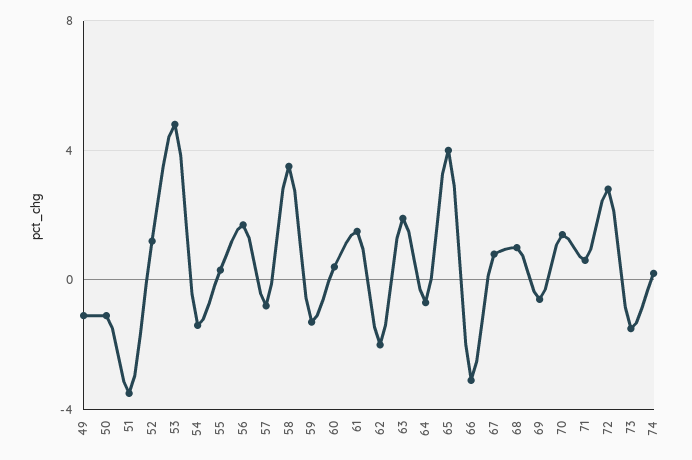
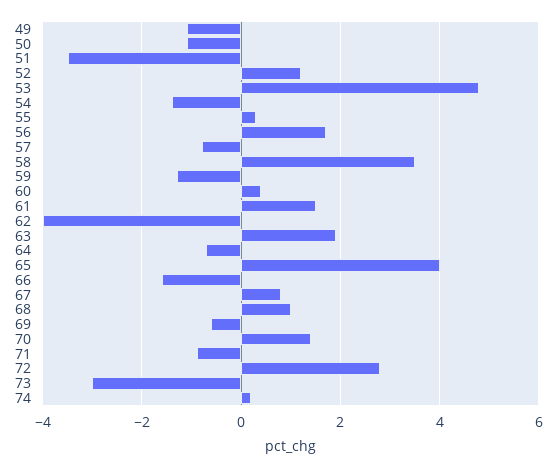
62: -2 -> -4
66: -3 -> -1.5
71: 0.5 -> -1
73: -1.5 -> -3

